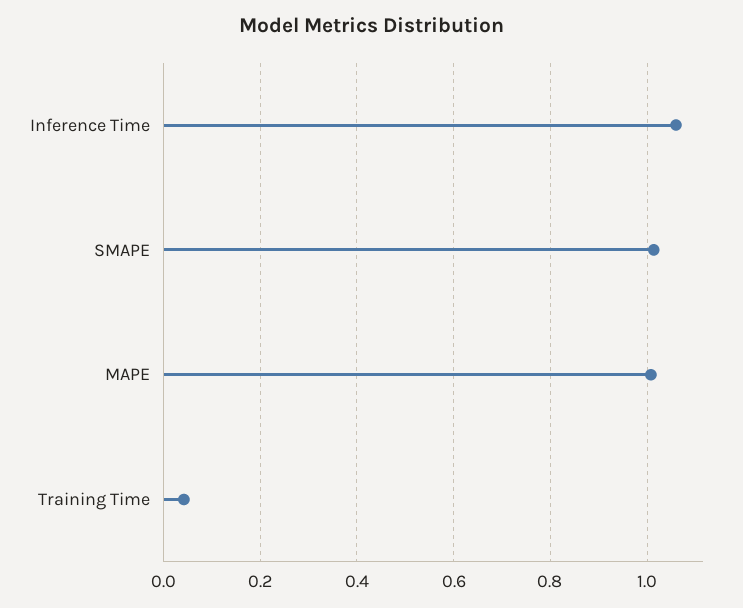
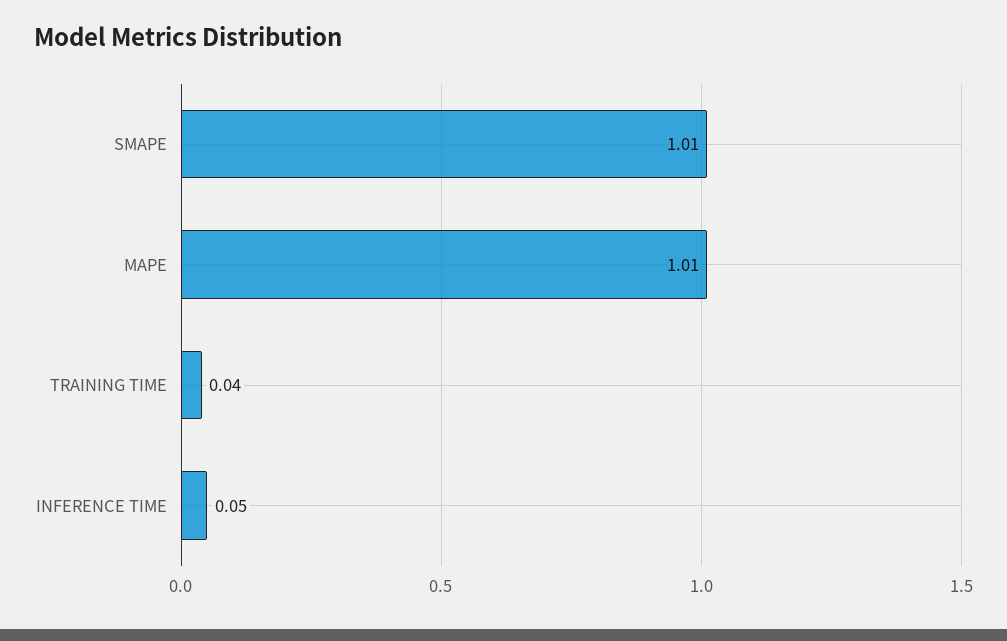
Inference Time: 1.06 -> 0.05

